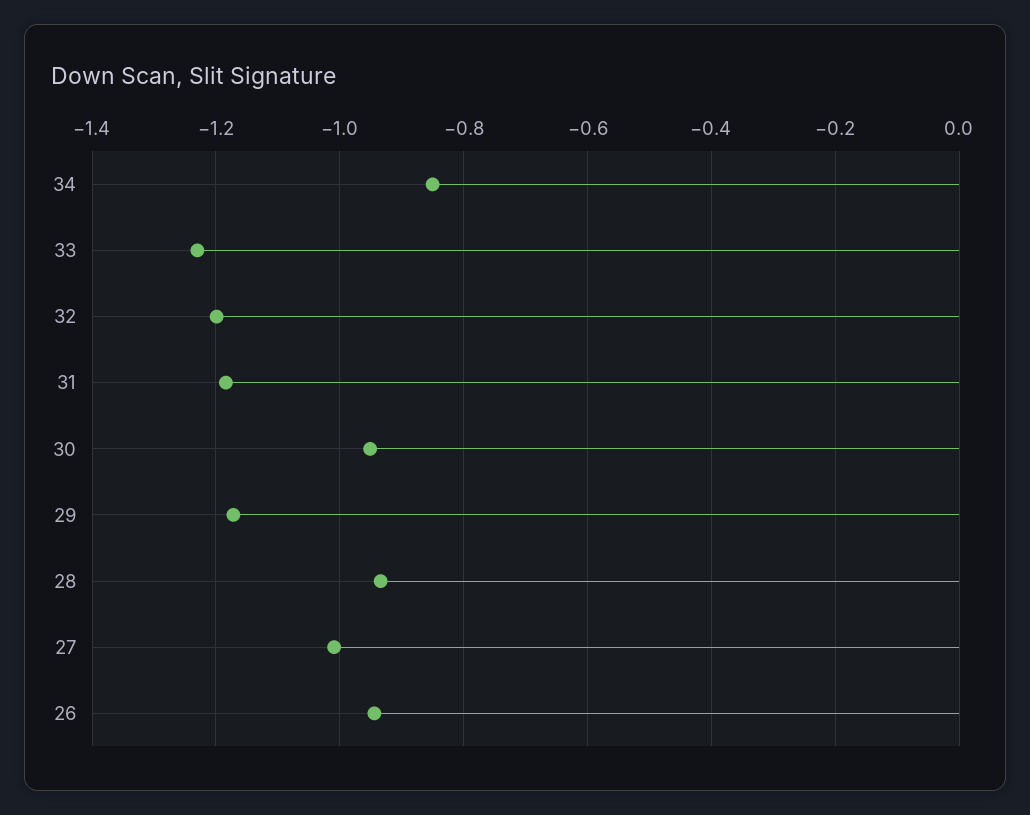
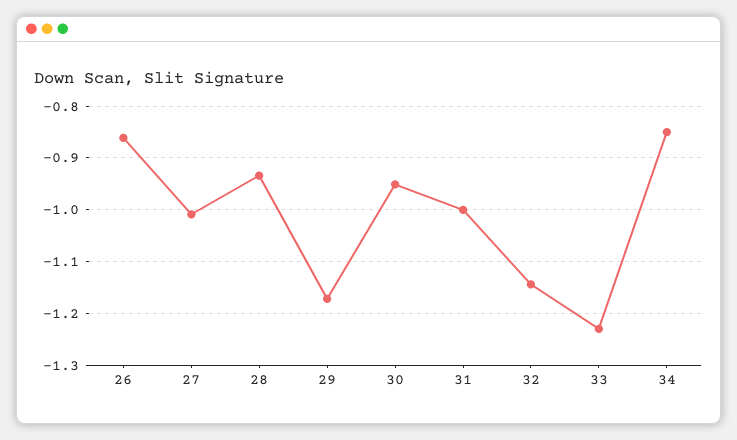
32: -1.2 -> -1.14
31: -1.18 -> -1
26: -0.94 -> -0.86

